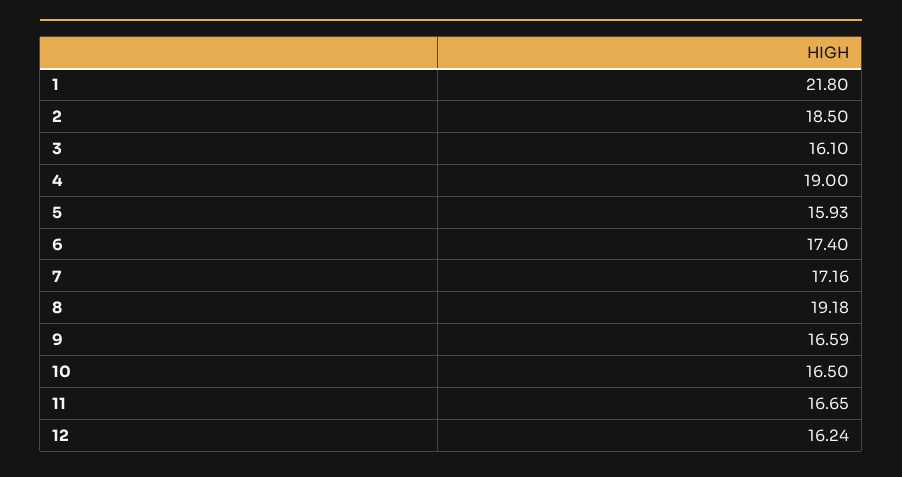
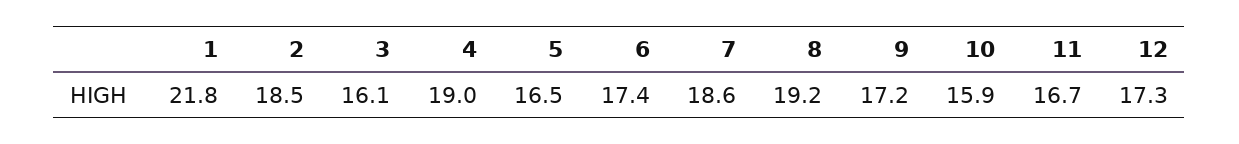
5: 15.93 -> 16.5
7: 17.16 -> 18.6
9: 16.59 -> 17.2
10: 16.5 -> 15.9
12: 16.24 -> 17.3

